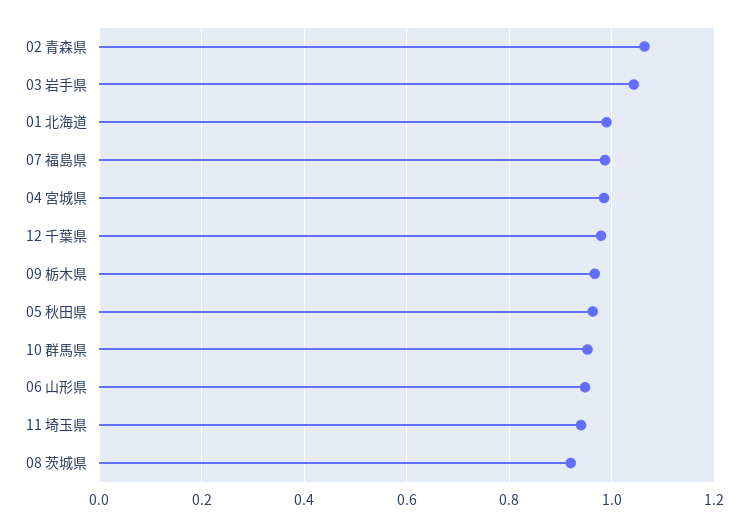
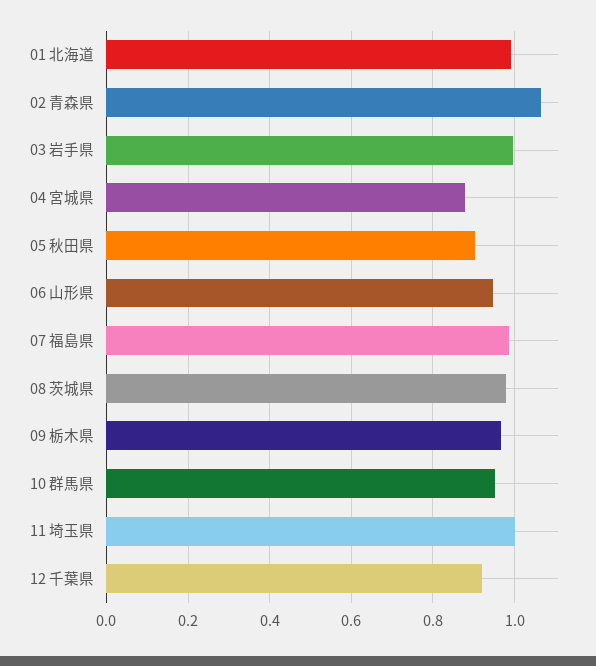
03 岩手県: 1.04 -> 1
04 宮城県: 0.98 -> 0.88
12 千葉県: 0.98 -> 0.92
05 秋田県: 0.96 -> 0.9
11 埼玉県: 0.94 -> 1
08 茨城県: 0.92 -> 0.98

